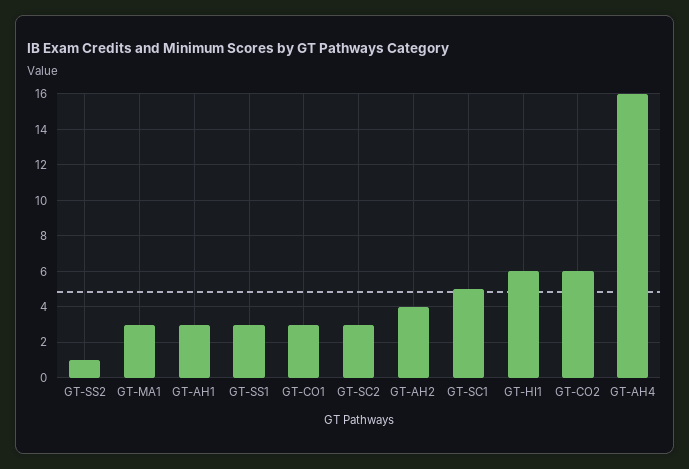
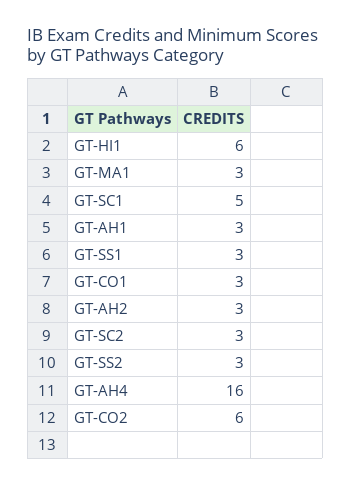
GT-SS2: 1 -> 3
GT-AH2: 4 -> 3

